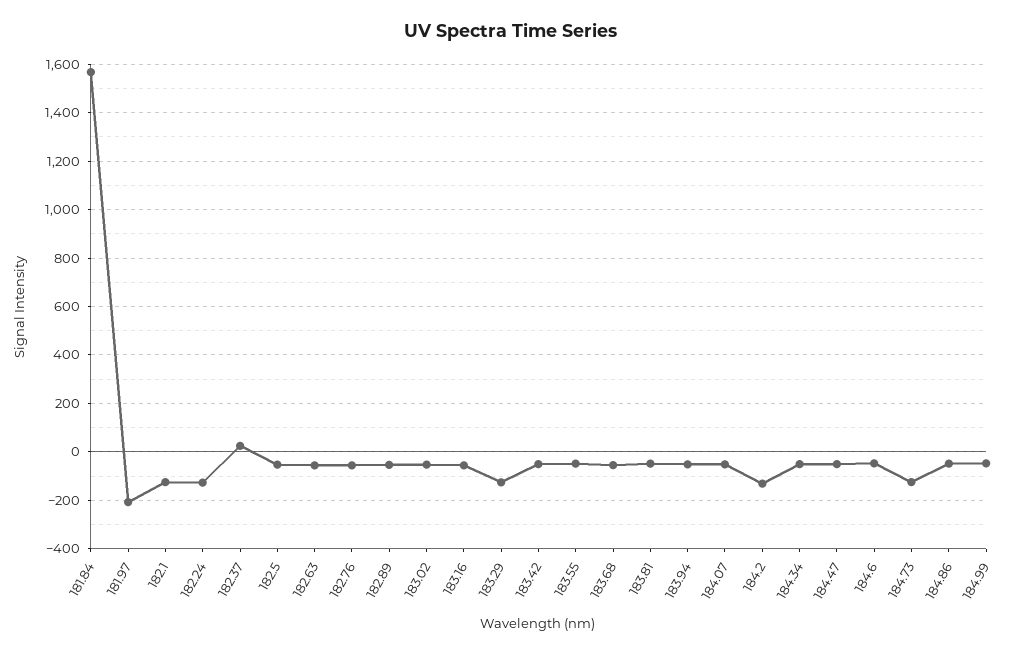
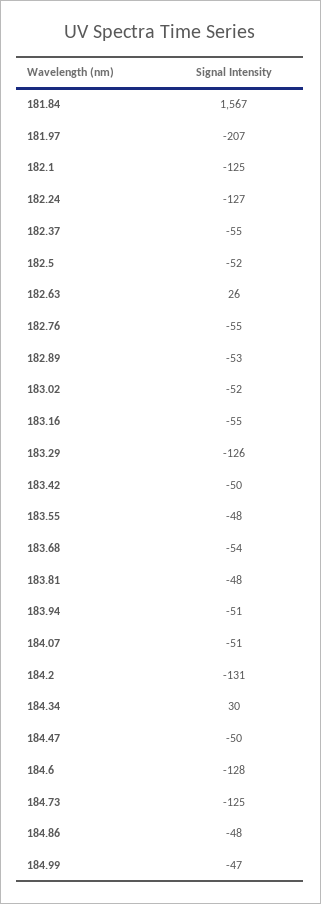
182.37: 25 -> -55
182.63: -50 -> 26
184.34: -50 -> 30
184.6: -50 -> -128

